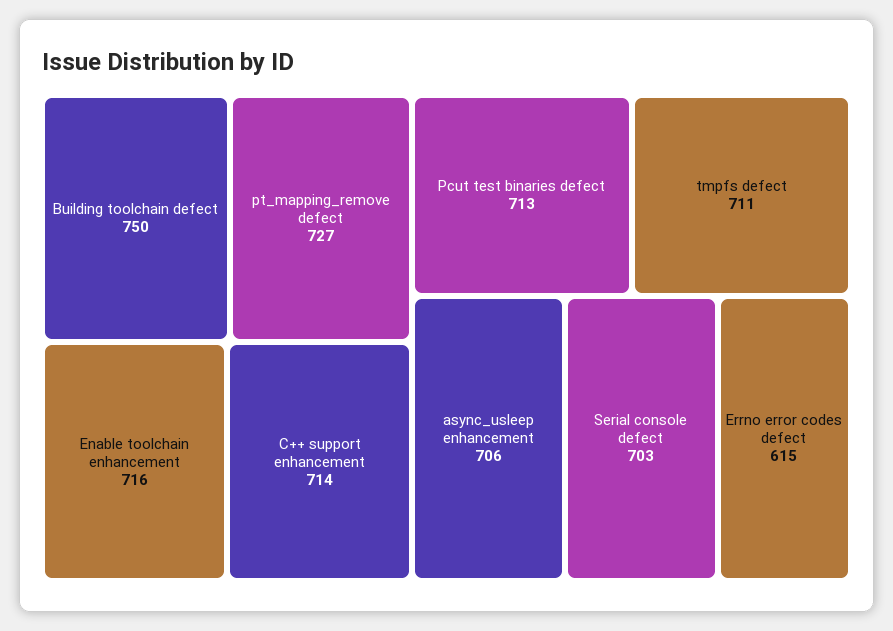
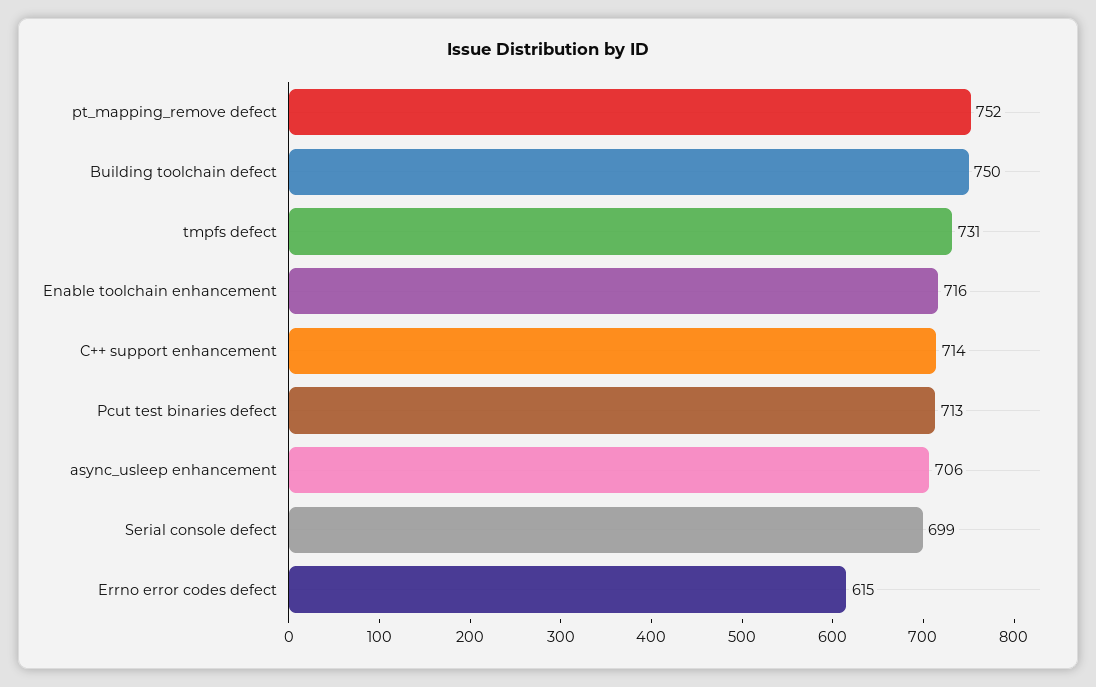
pt_mapping_remove defect: 727 -> 752
tmpfs defect: 711 -> 731
Serial console defect: 703 -> 699

